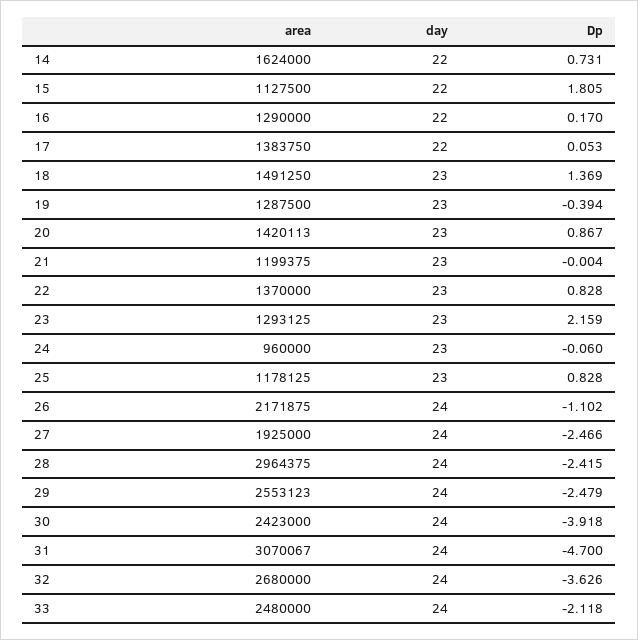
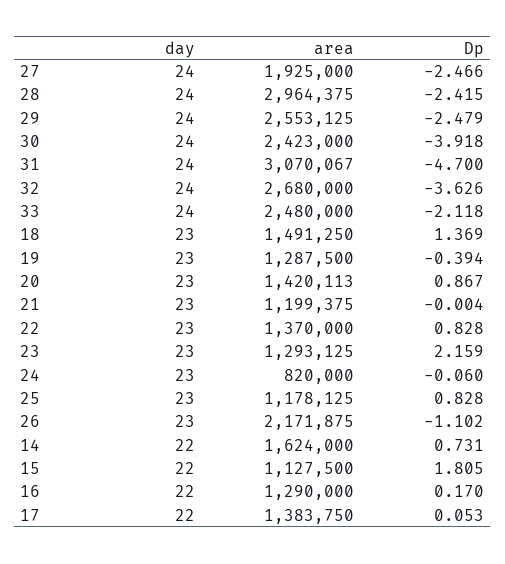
area, 24: 960000 -> 820000
day, 26: 24 -> 23
area, 29: 2553123 -> 2553125

